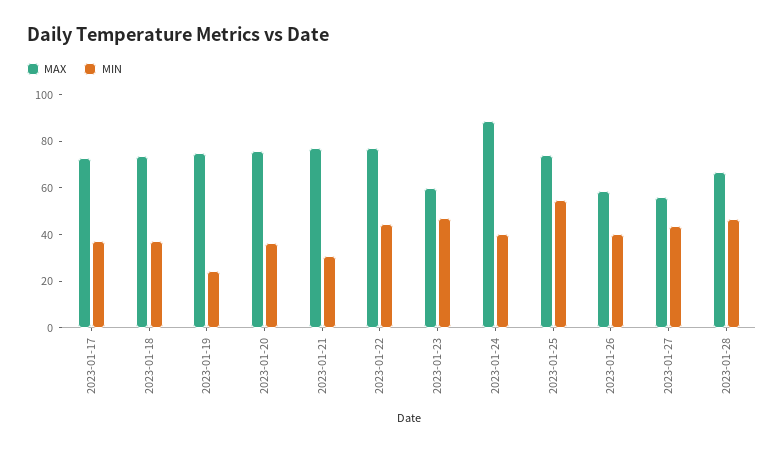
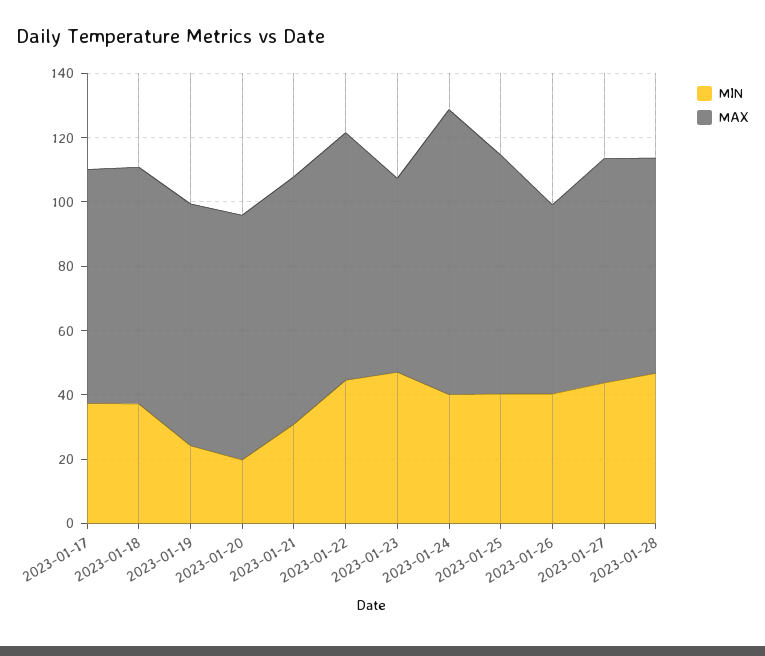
MIN, 2023-01-20: 35 -> 20
MIN, 2023-01-25: 55 -> 40
MAX, 2023-01-27: 55 -> 70

